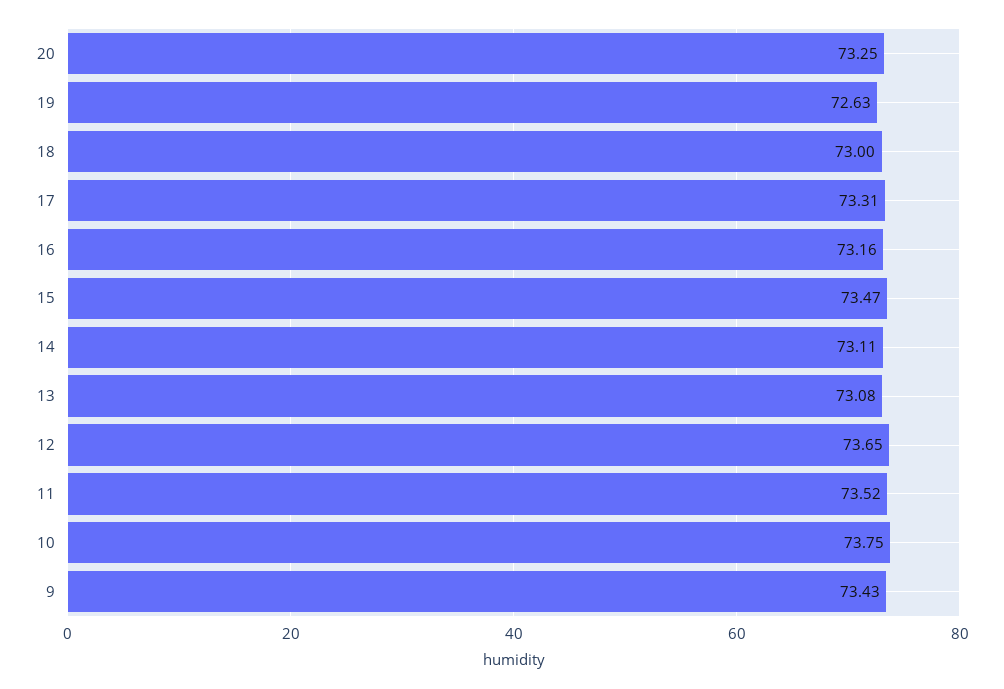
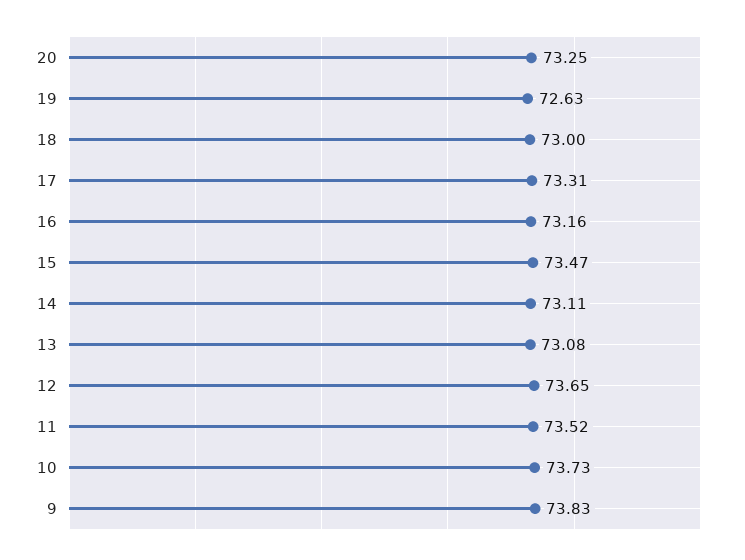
10: 73.75 -> 73.73
9: 73.43 -> 73.83

